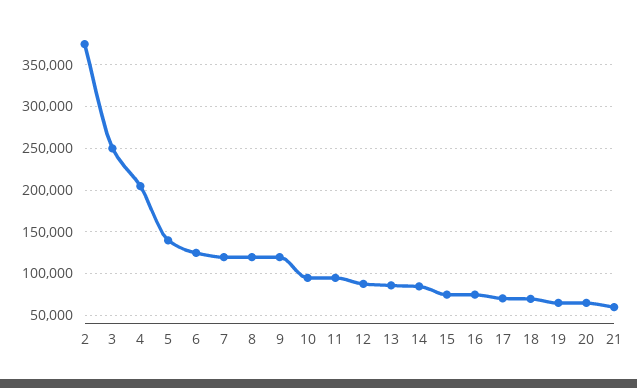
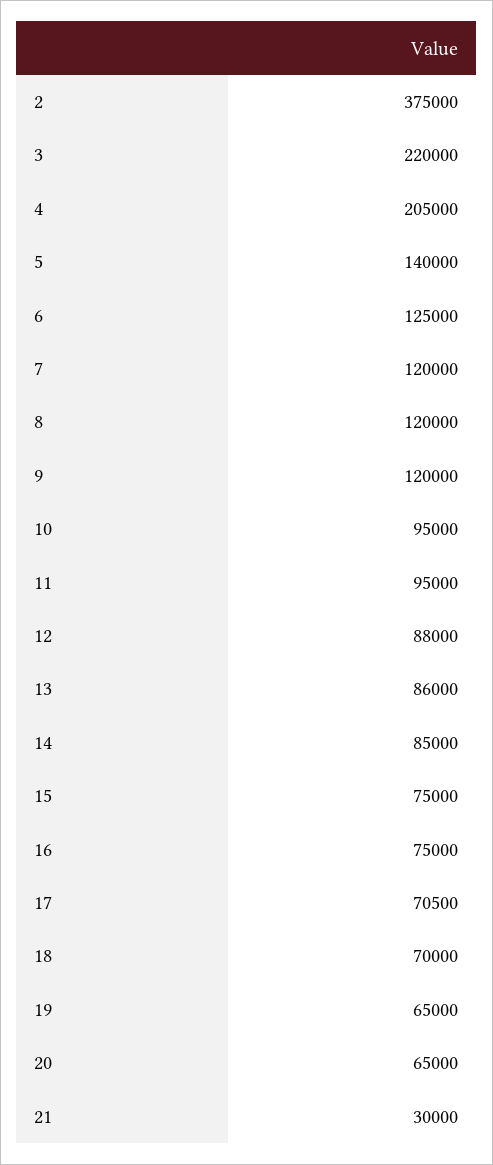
3: 250000 -> 220000
21: 60000 -> 30000

